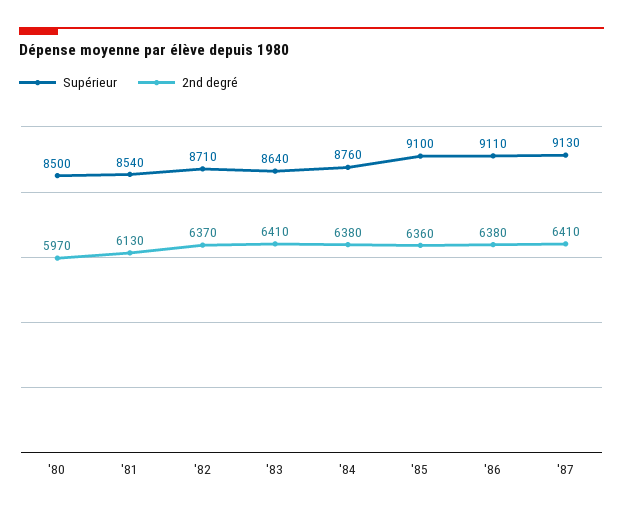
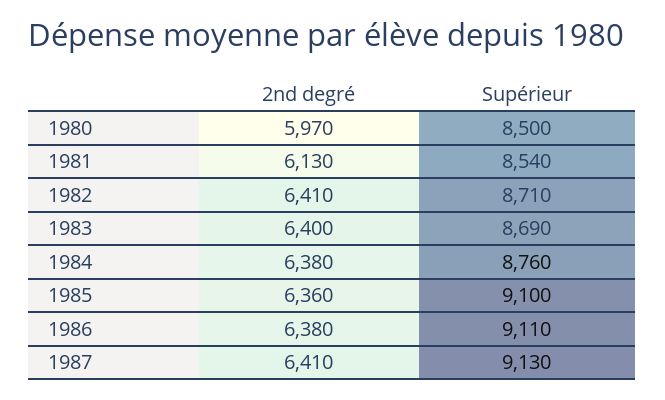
2nd degré, '82: 6370 -> 6410
Supérieur, '83: 8640 -> 8690
2nd degré, '83: 6410 -> 6400

